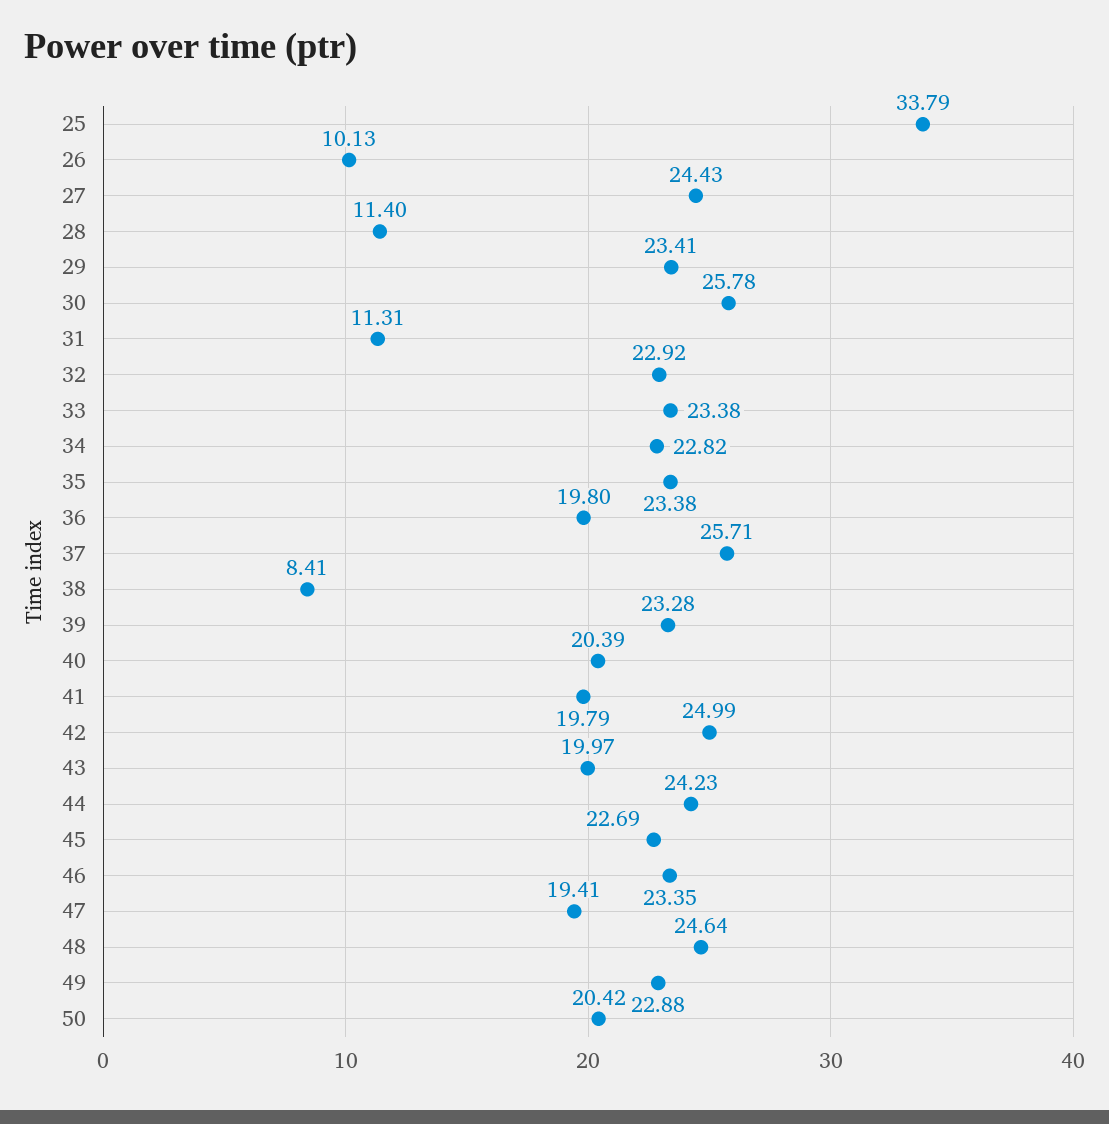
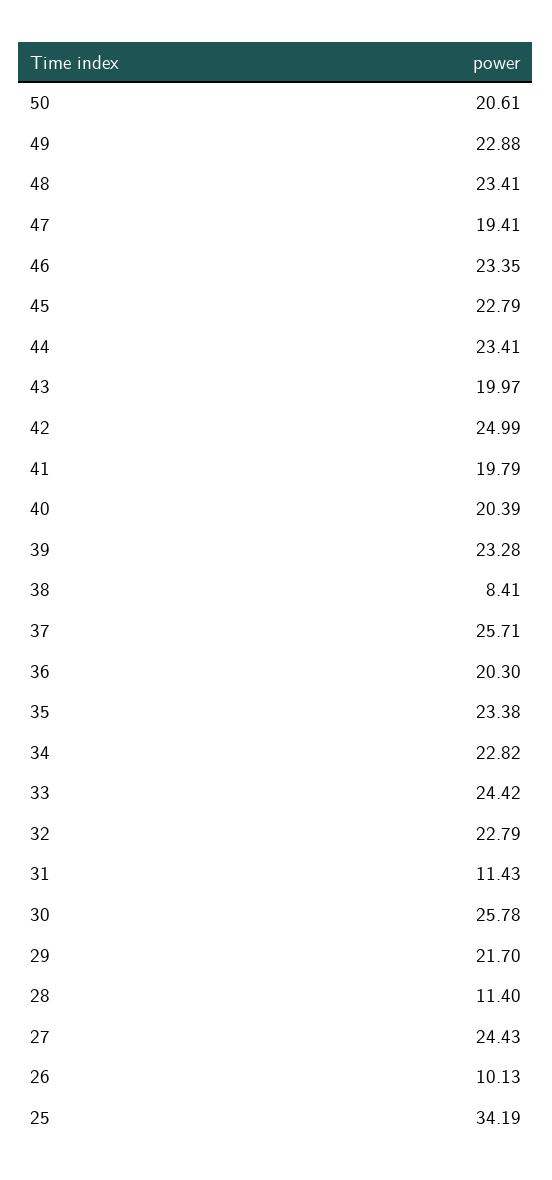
25: 33.79 -> 34.19
29: 23.41 -> 21.7
31: 11.31 -> 11.43
32: 22.92 -> 22.79
33: 23.38 -> 24.42
36: 19.8 -> 20.3
44: 24.23 -> 23.41
45: 22.69 -> 22.79
48: 24.64 -> 23.41
50: 20.42 -> 20.61

